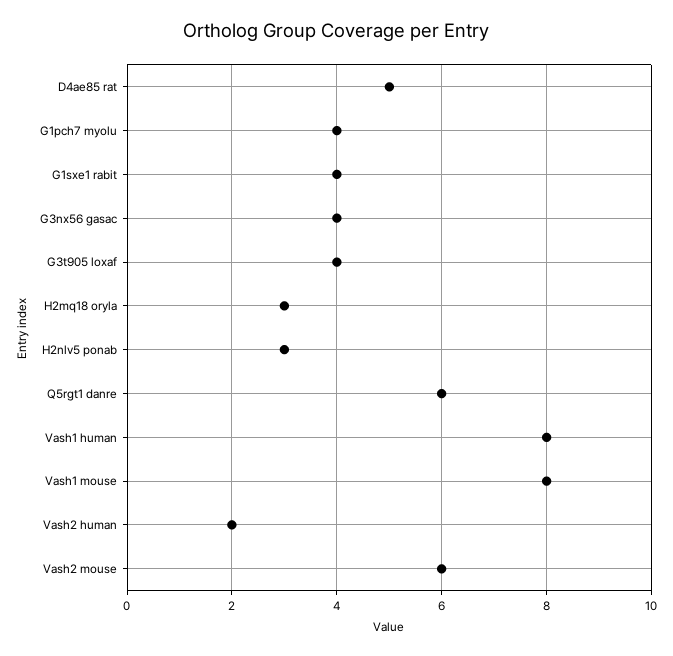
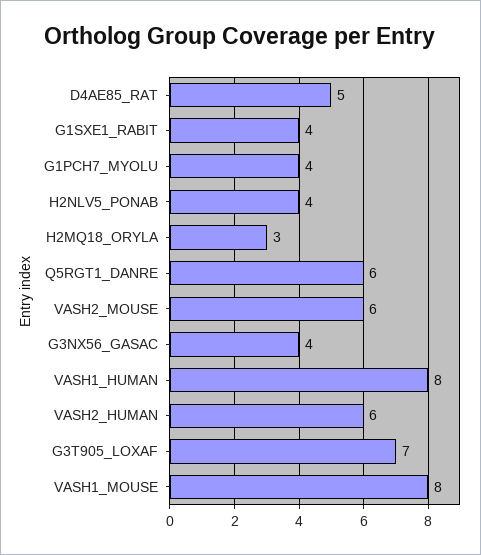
G3t905 loxaf: 4 -> 7
H2nlv5 ponab: 3 -> 4
Vash2 human: 2 -> 6

